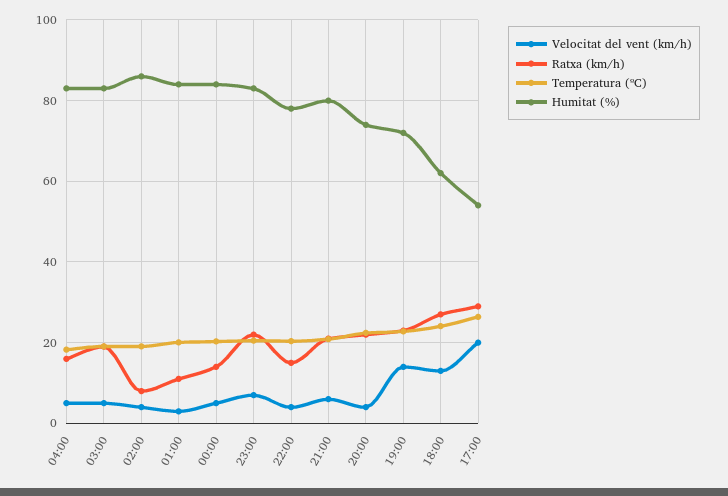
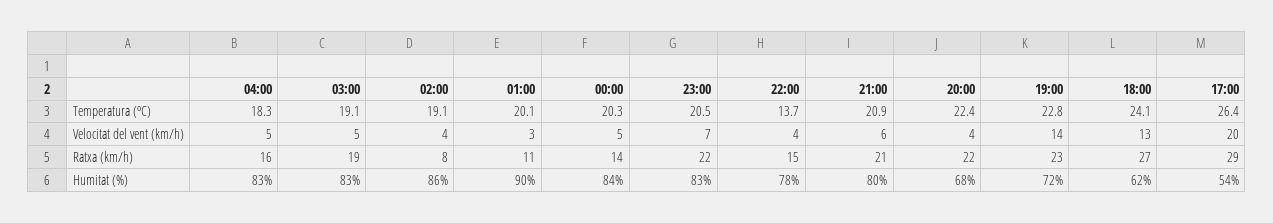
Humitat (%), 01:00: 84 -> 90
Temperatura (ºC), 22:00: 20 -> 13.7
Humitat (%), 20:00: 74 -> 68

